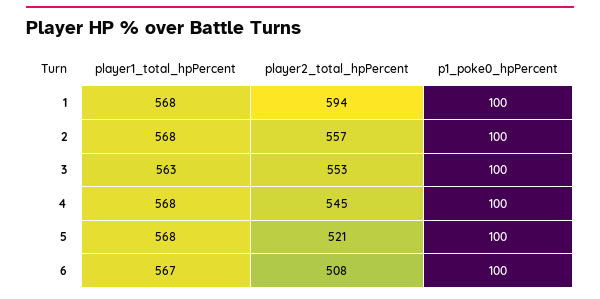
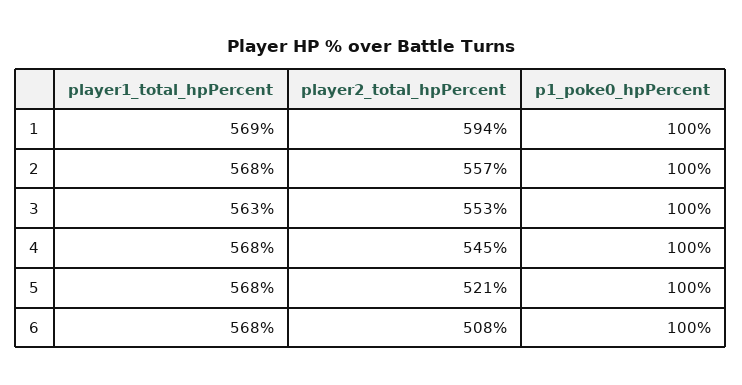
player1_total_hpPercent, 1: 568 -> 569
player1_total_hpPercent, 6: 567 -> 568

